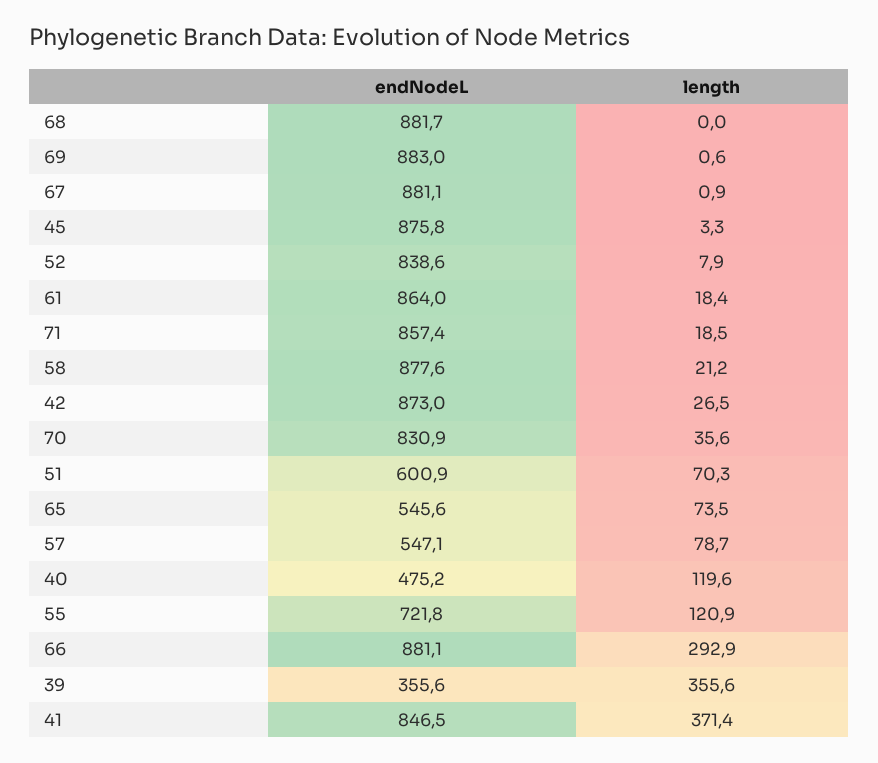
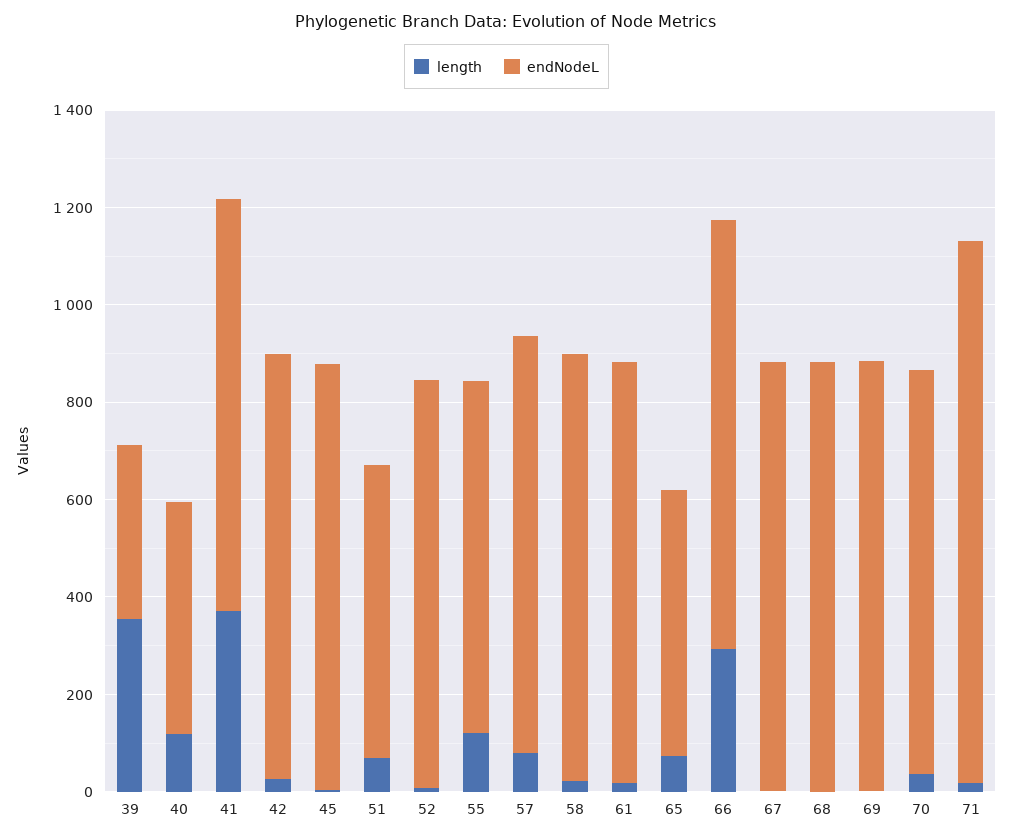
endNodeL, 71: 857.4 -> 1100
endNodeL, 57: 547.1 -> 850

